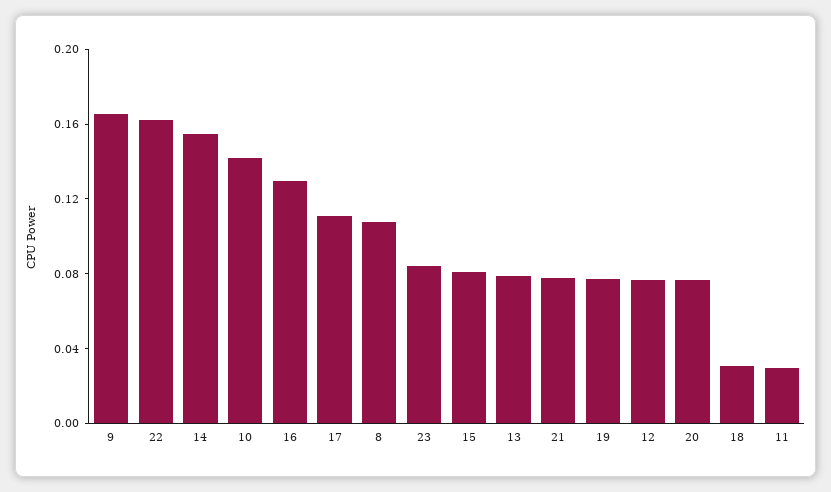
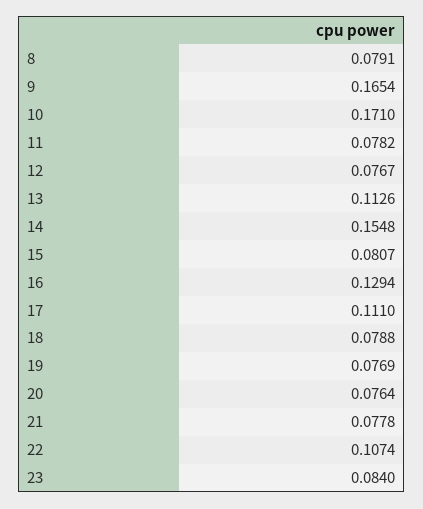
22: 0.16 -> 0.1074
10: 0.14 -> 0.171
8: 0.11 -> 0.0791
13: 0.08 -> 0.1126
18: 0.03 -> 0.0788
11: 0.03 -> 0.0782

